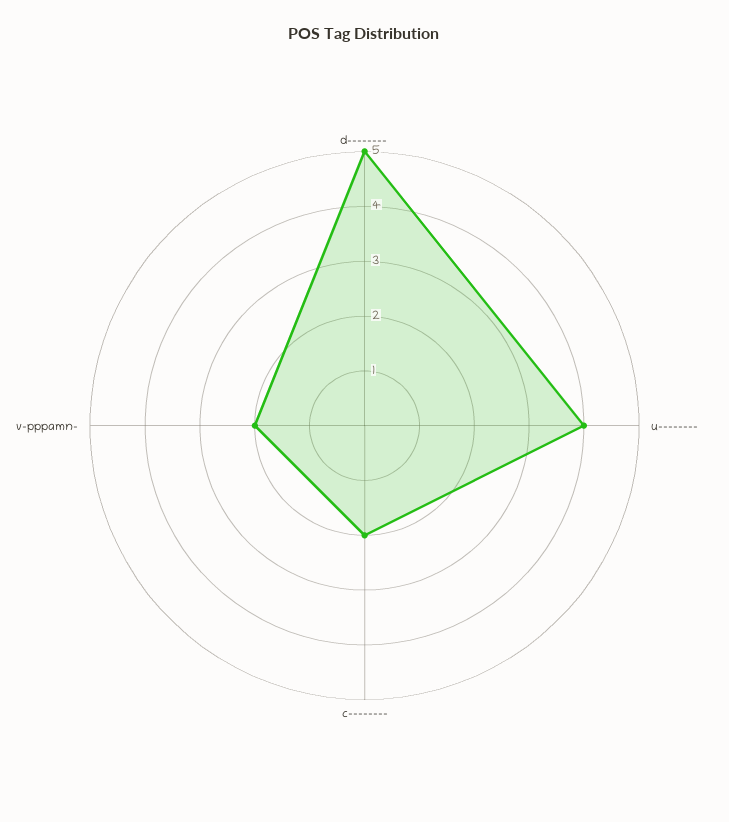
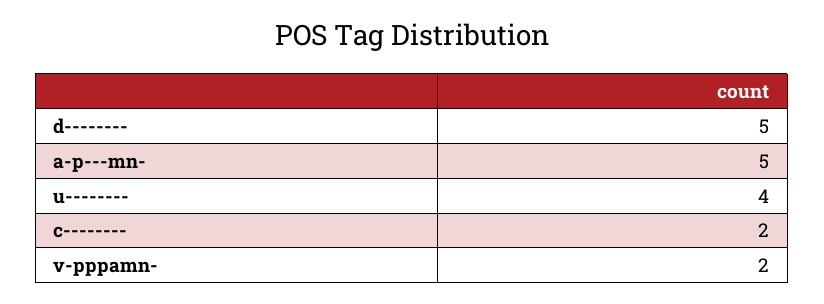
a-p---mn-: none -> 5

